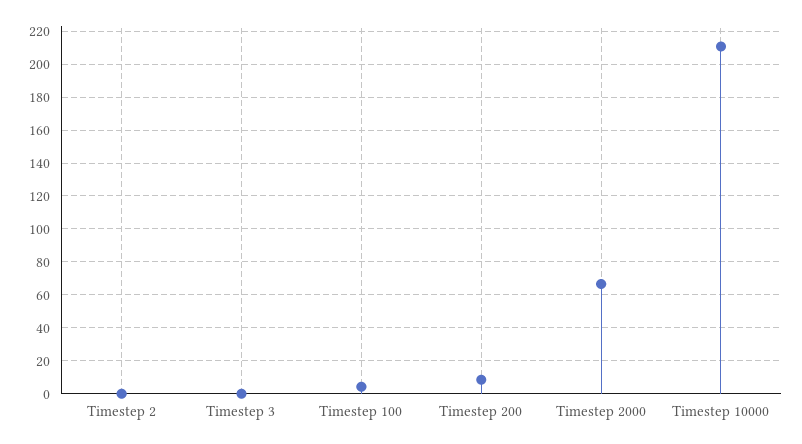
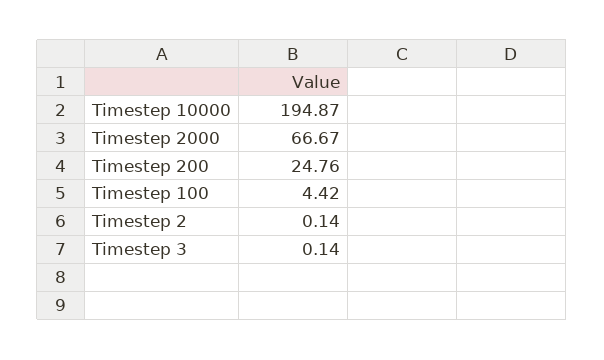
Timestep 200: 10 -> 24.76
Timestep 10000: 210 -> 194.87

